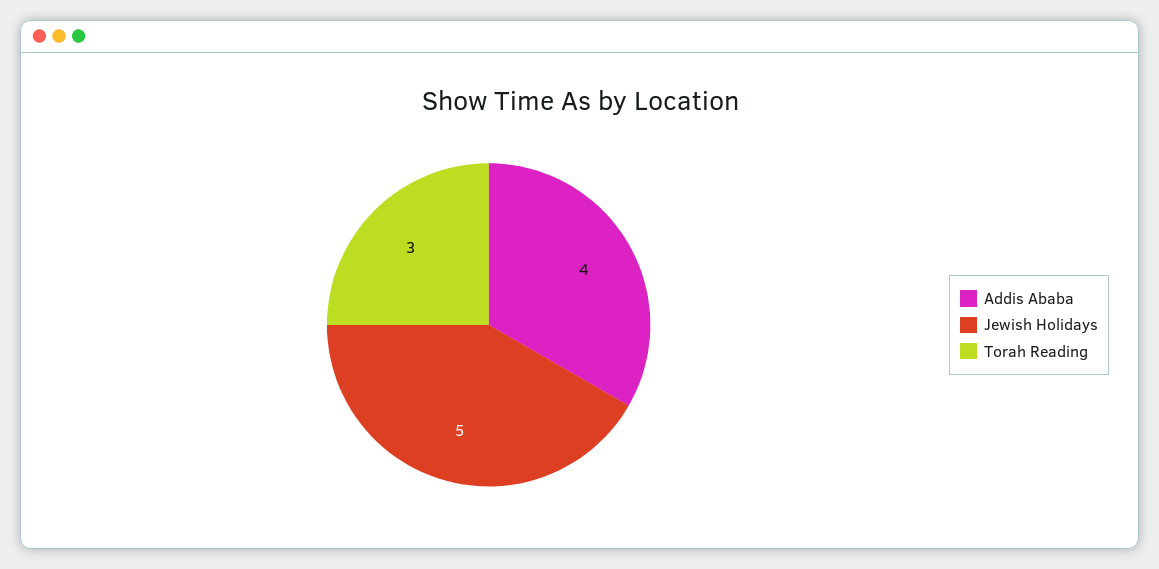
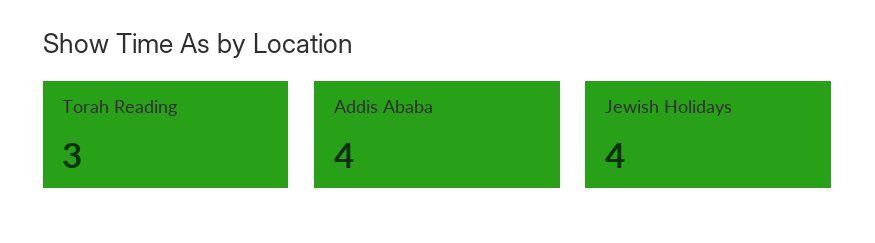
Jewish Holidays: 5 -> 4

